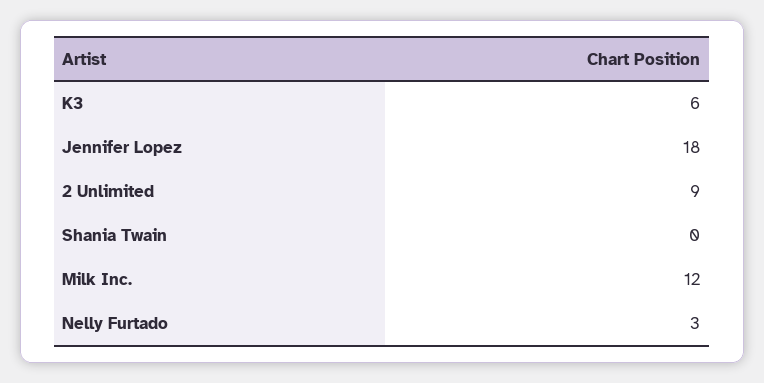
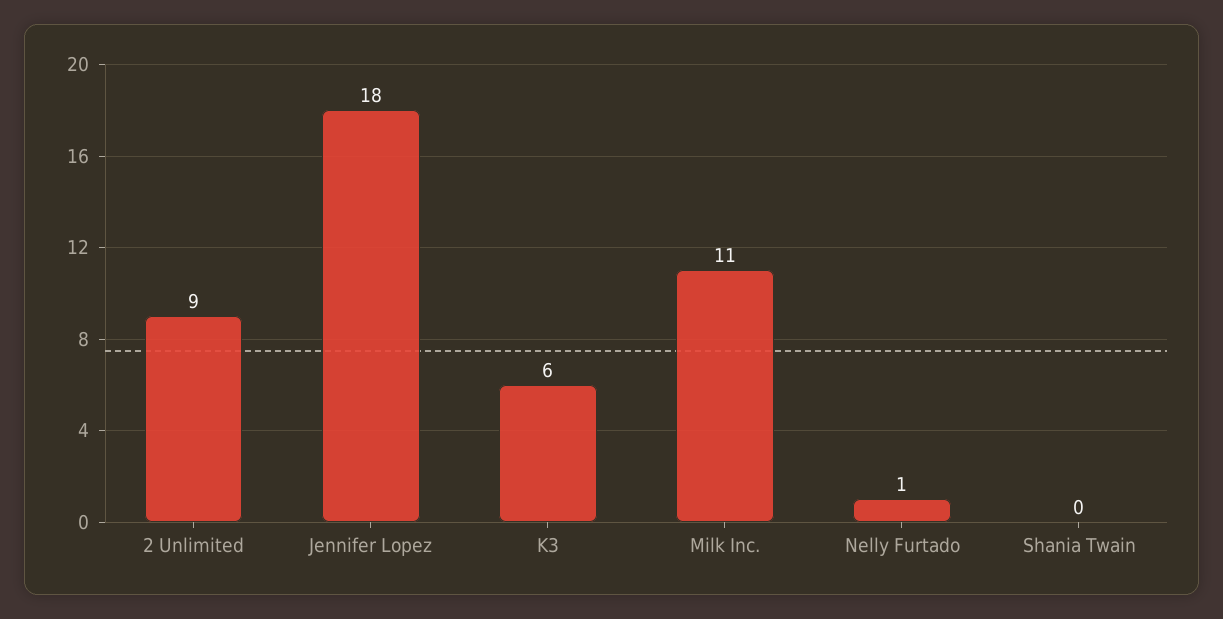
Milk Inc.: 12 -> 11
Nelly Furtado: 3 -> 1

